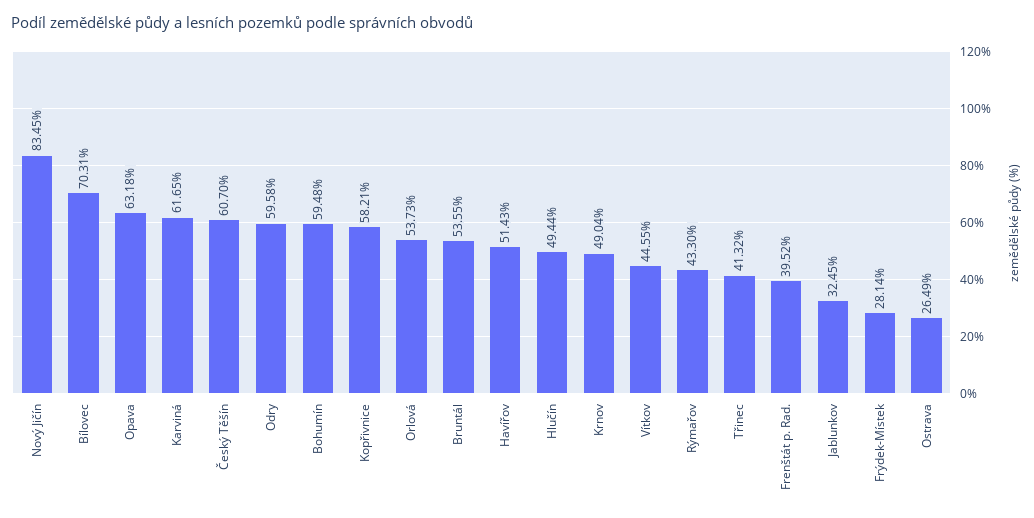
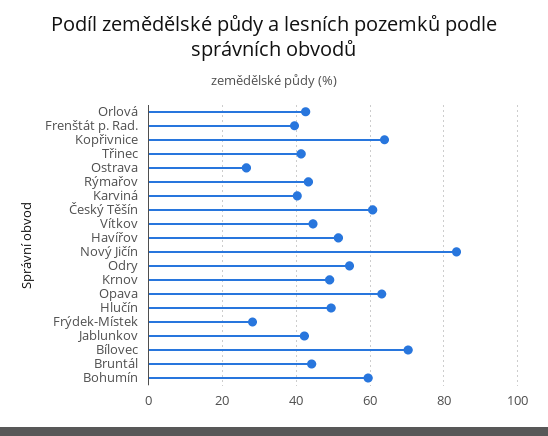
Karviná: 61.65 -> 40
Odry: 59.58 -> 54
Kopřivnice: 58.21 -> 64
Orlová: 53.73 -> 42
Bruntál: 53.55 -> 44
Jablunkov: 32.45 -> 42

